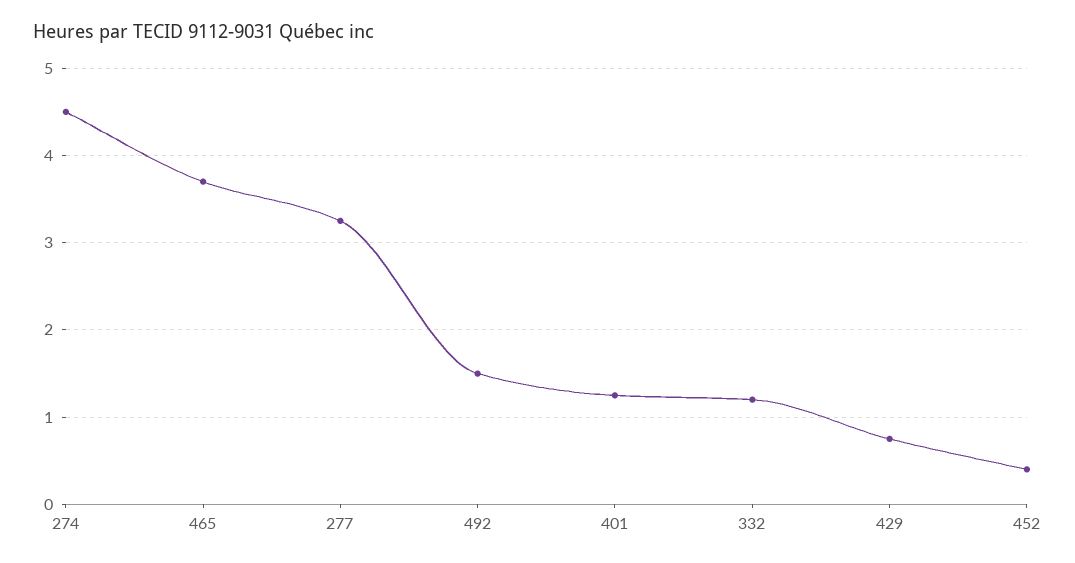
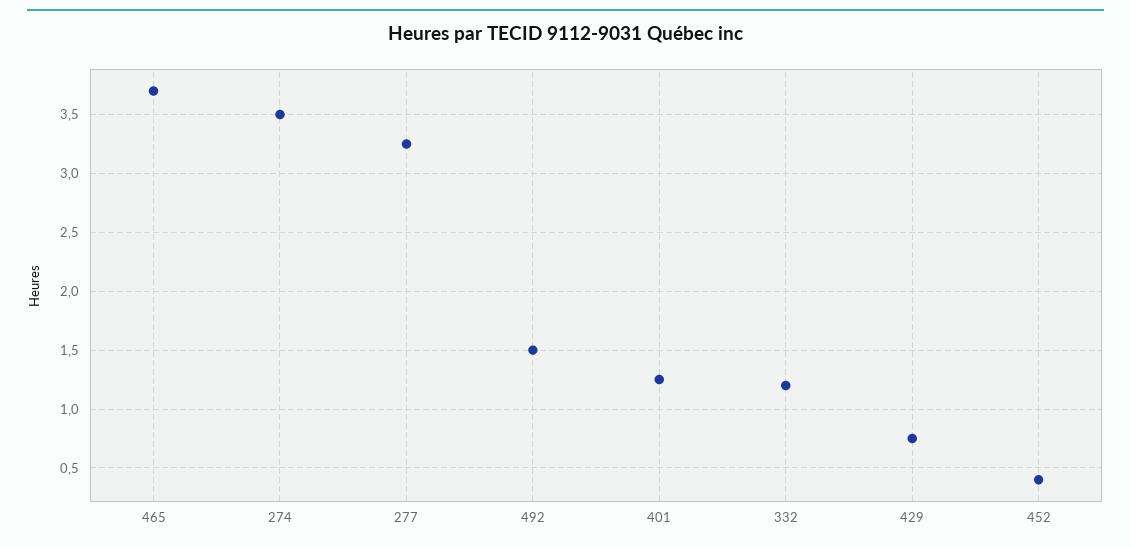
274: 4.5 -> 3.5

